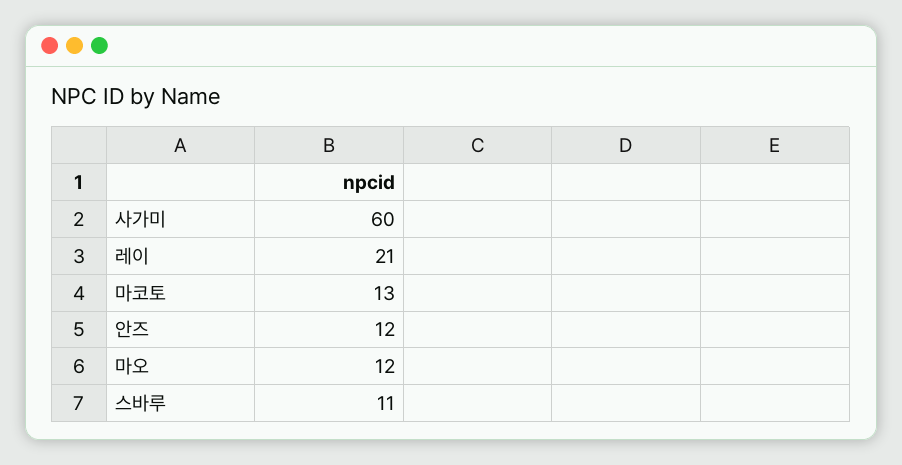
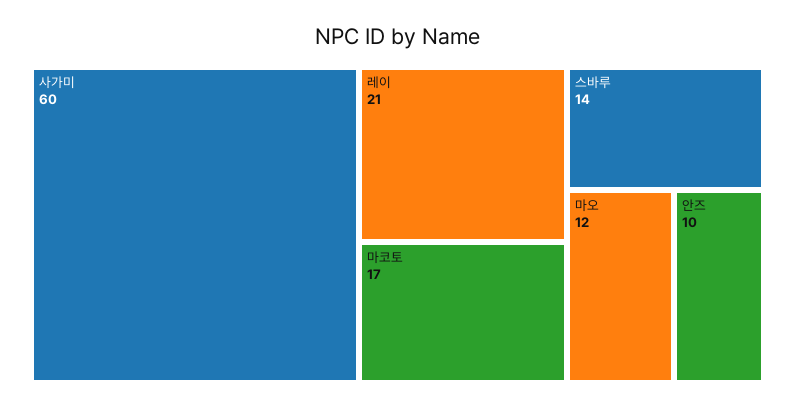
마코토: 13 -> 17
안즈: 12 -> 10
스바루: 11 -> 14

